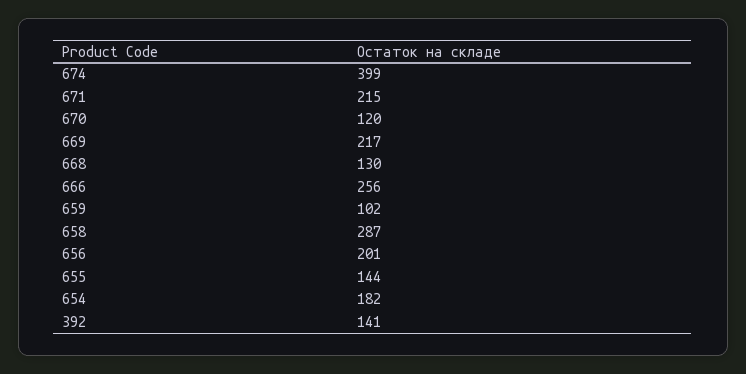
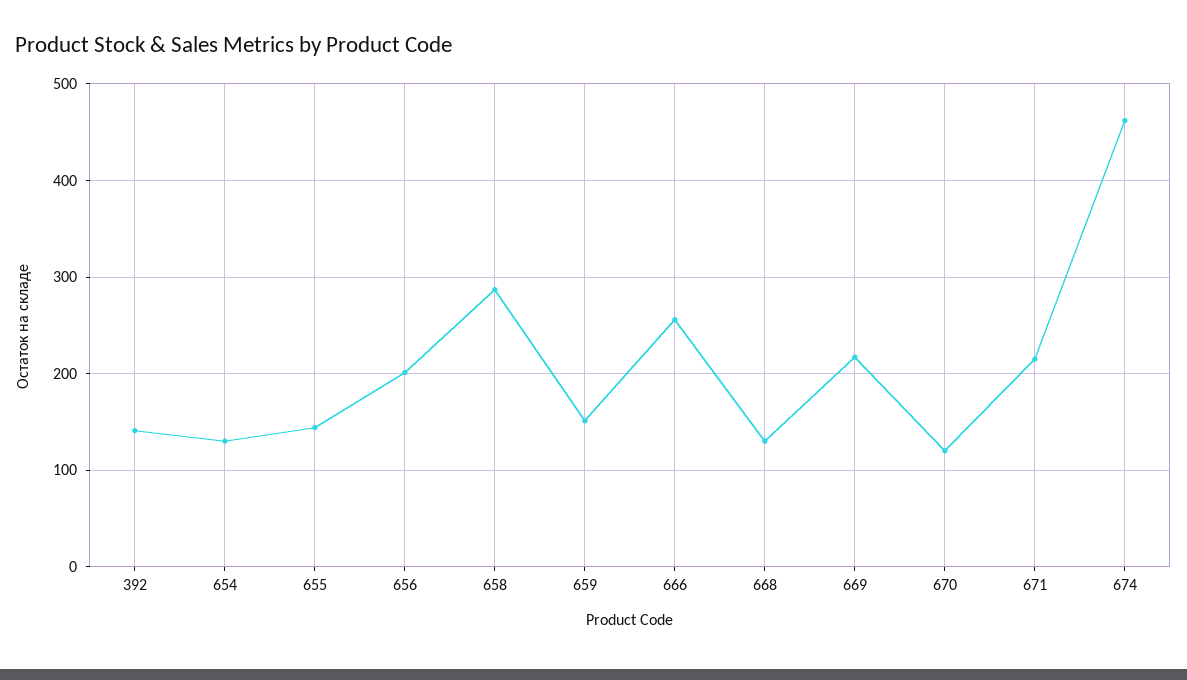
674: 399 -> 460
659: 102 -> 150
654: 182 -> 130

